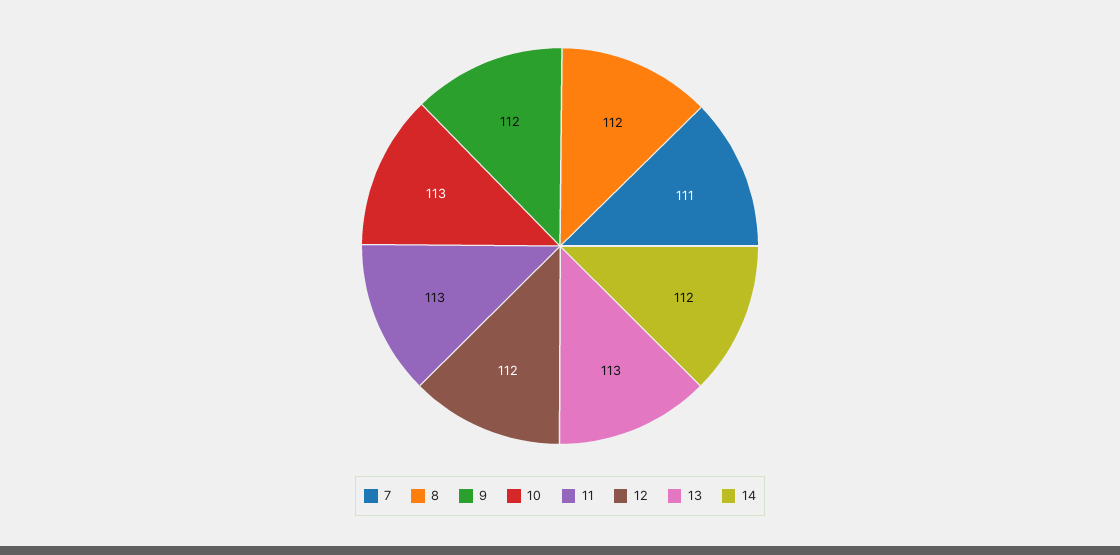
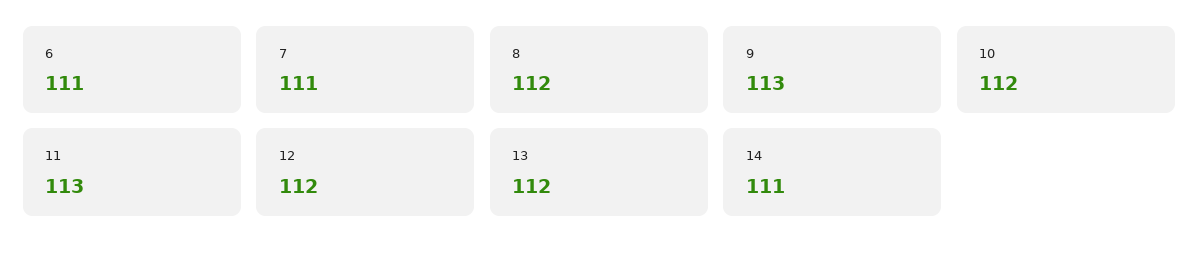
9: 112 -> 113
10: 113 -> 112
13: 113 -> 112
14: 112 -> 111
6: none -> 111

